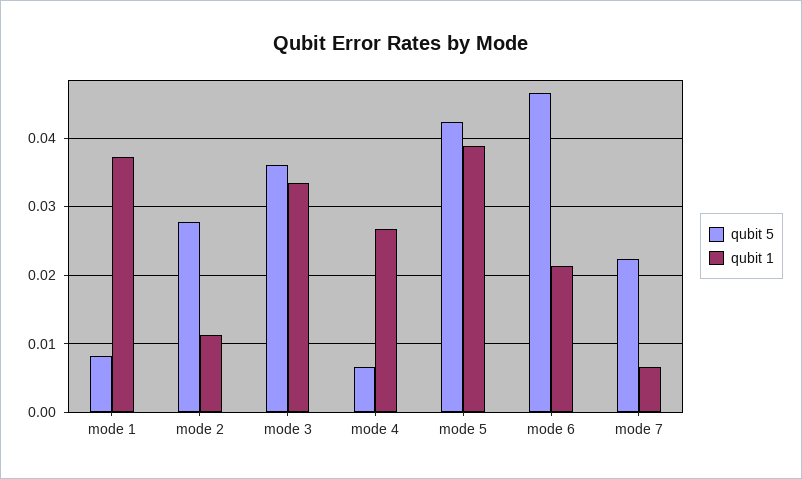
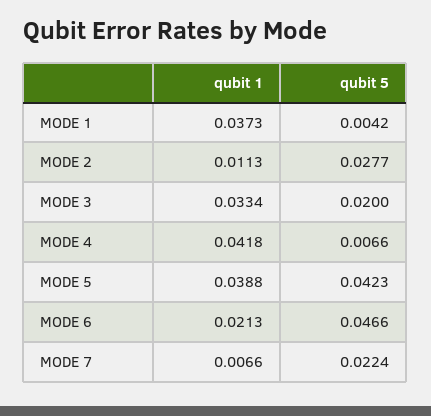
qubit 5, mode 1: 0.008 -> 0.0042
qubit 5, mode 3: 0.036 -> 0.02
qubit 1, mode 4: 0.027 -> 0.0418

